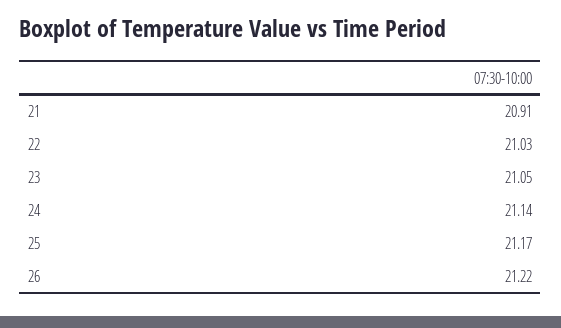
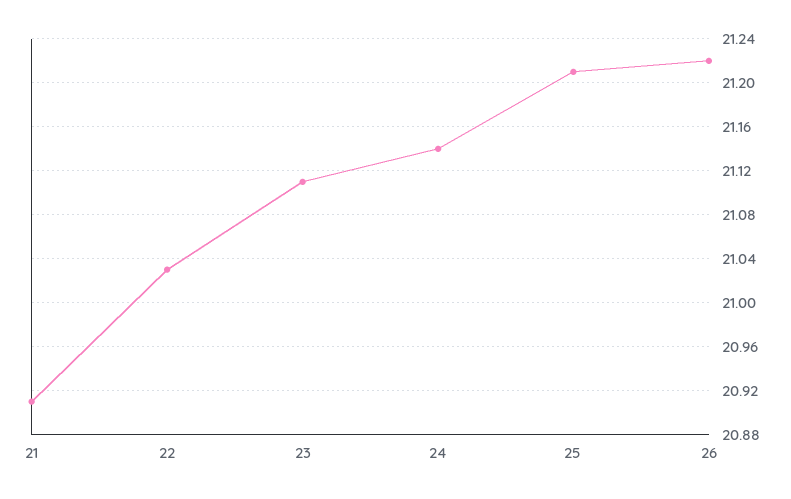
23: 21.05 -> 21.11
25: 21.17 -> 21.21

